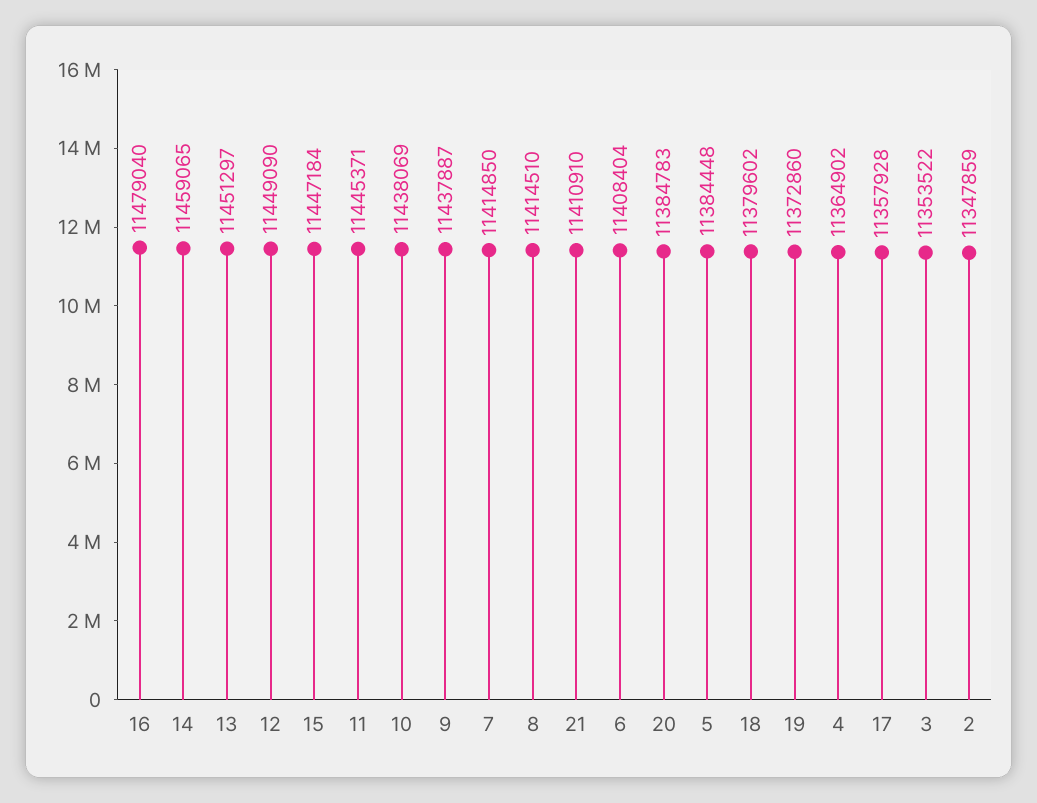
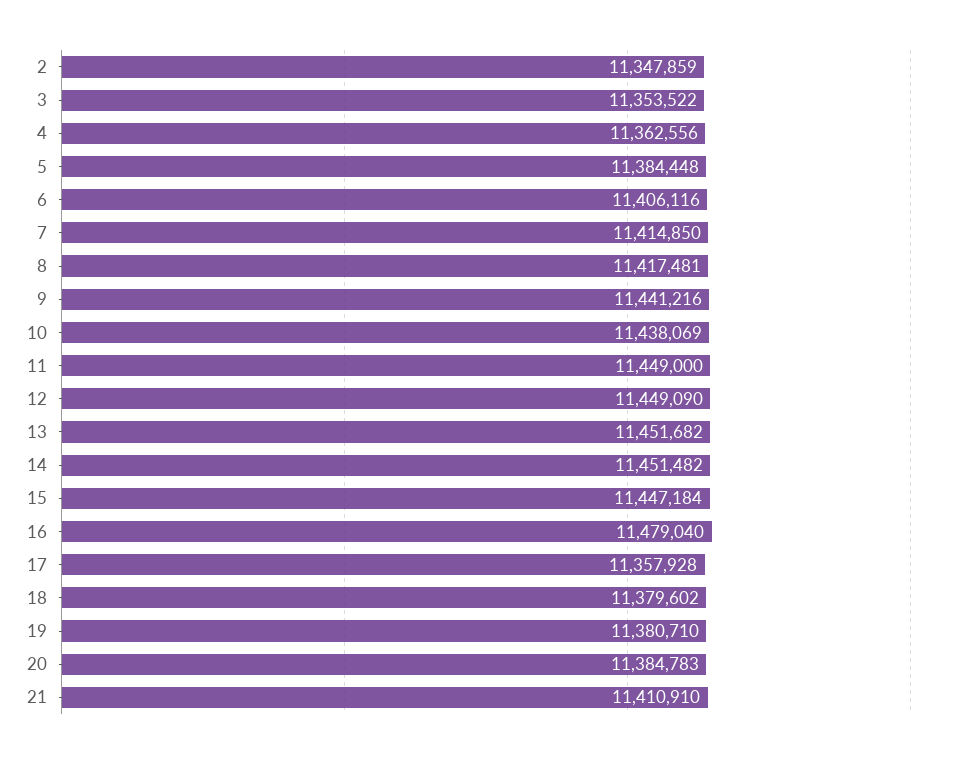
14: 11459065 -> 11451482
13: 11451297 -> 11451682
11: 11445371 -> 11449000
9: 11437887 -> 11441216
8: 11414510 -> 11417481
6: 11408404 -> 11406116
19: 11372860 -> 11380710
4: 11364902 -> 11362556

